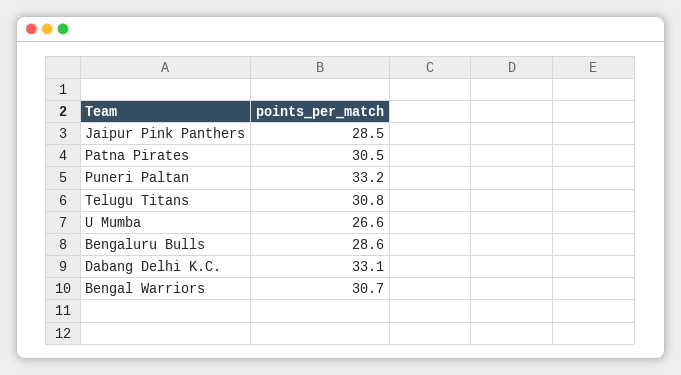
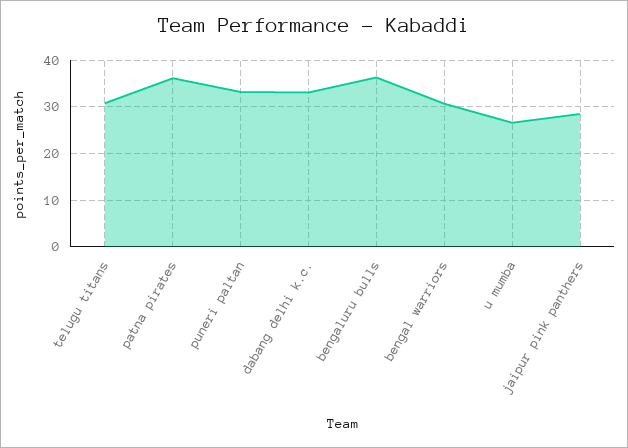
Patna Pirates: 30.5 -> 36
Bengaluru Bulls: 28.6 -> 36

